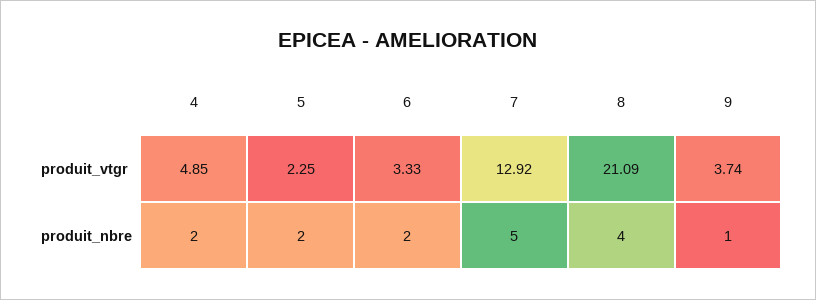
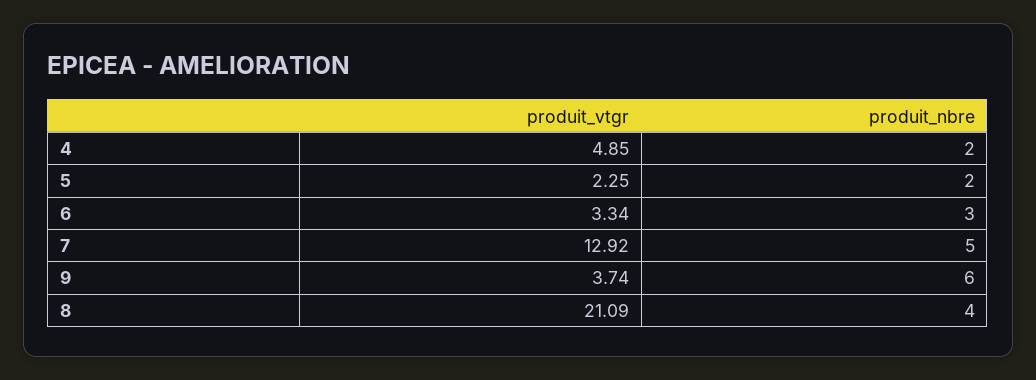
6, produit_vtgr: 3.33 -> 3.34
6, produit_nbre: 2 -> 3
9, produit_nbre: 1 -> 6

